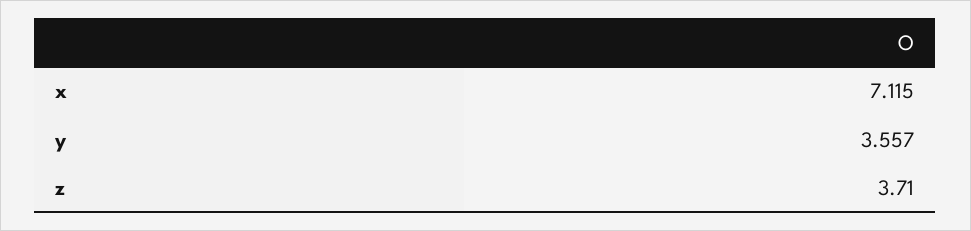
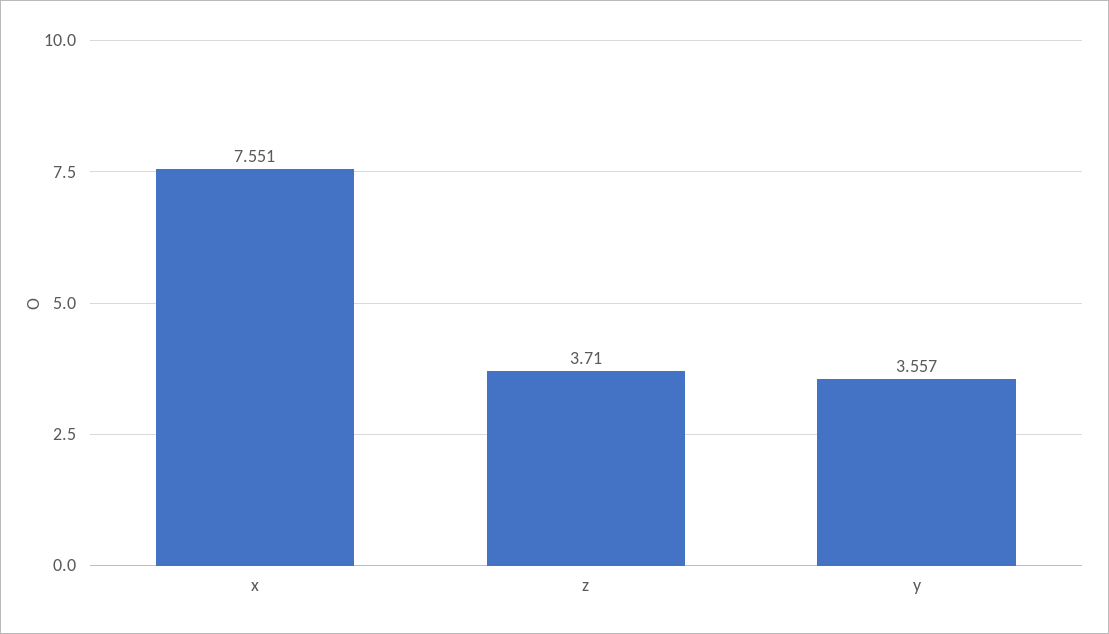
x: 7.115 -> 7.551

